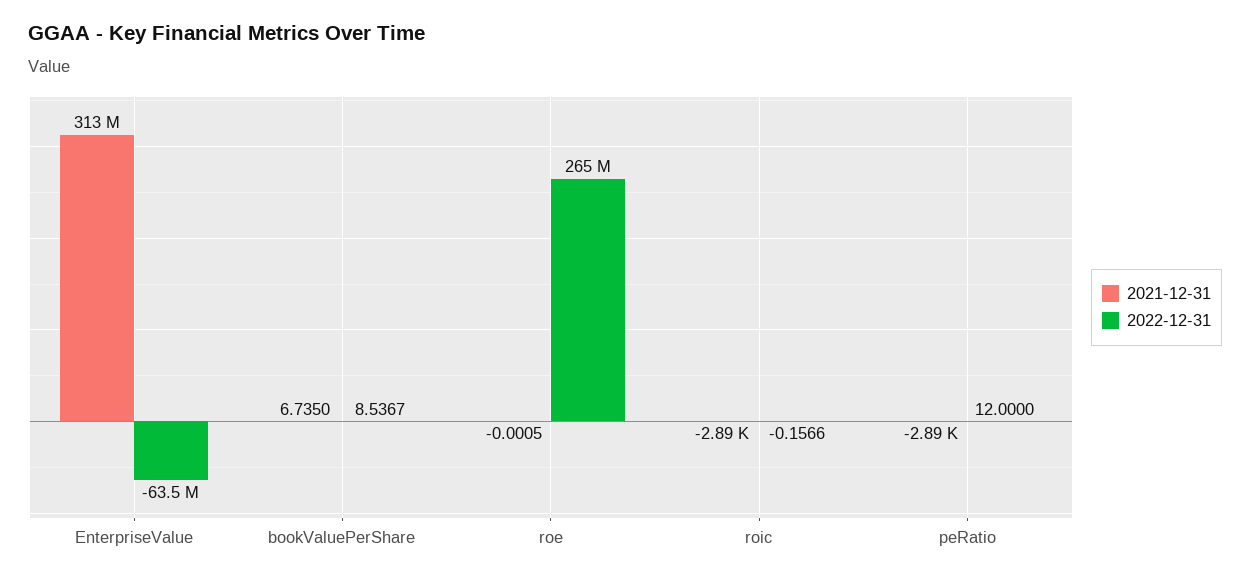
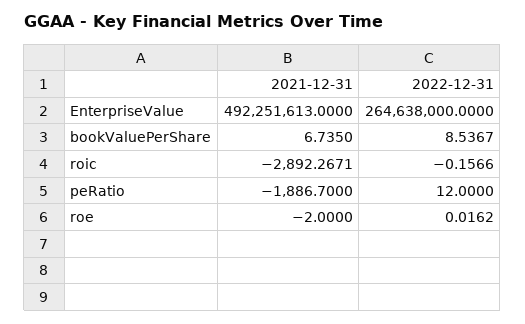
2021-12-31, EnterpriseValue: 313000000 -> 492251613
2022-12-31, EnterpriseValue: -63500000 -> 264638000
2021-12-31, roe: -0.0005 -> -2
2022-12-31, roe: 265000000 -> 0.0162
2021-12-31, peRatio: -2890 -> -1886.7

